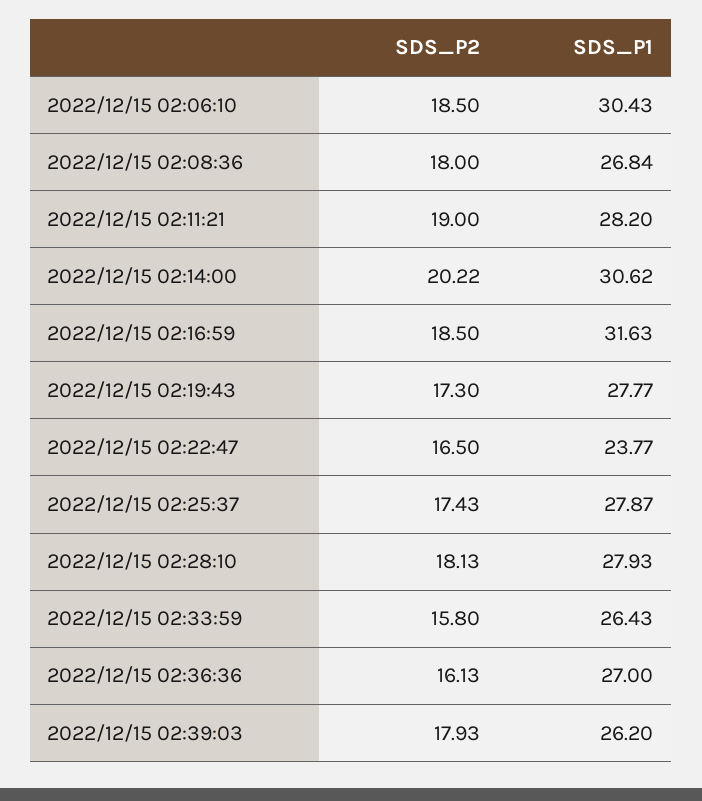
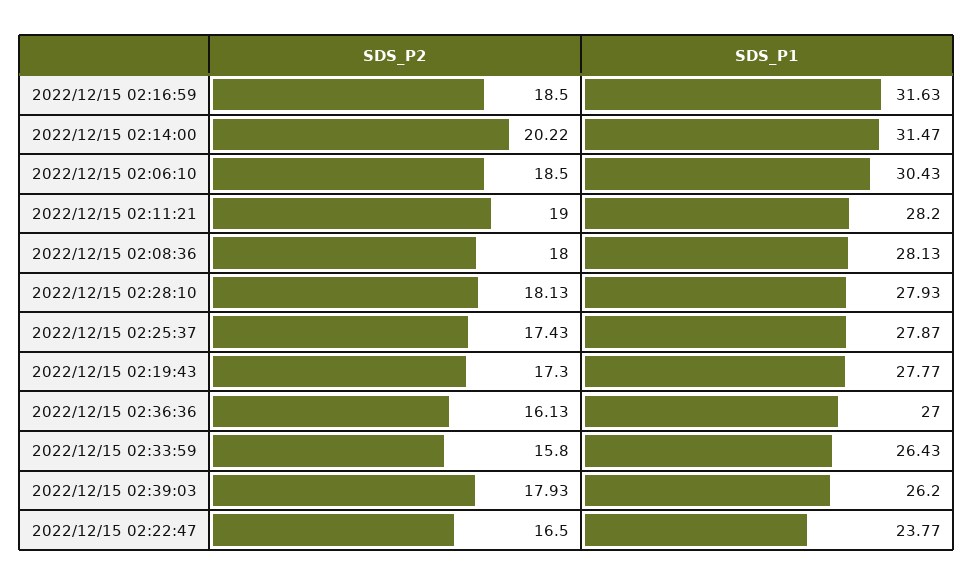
SDS_P1, 2022/12/15 02:08:36: 26.84 -> 28.13
SDS_P1, 2022/12/15 02:14:00: 30.62 -> 31.47

